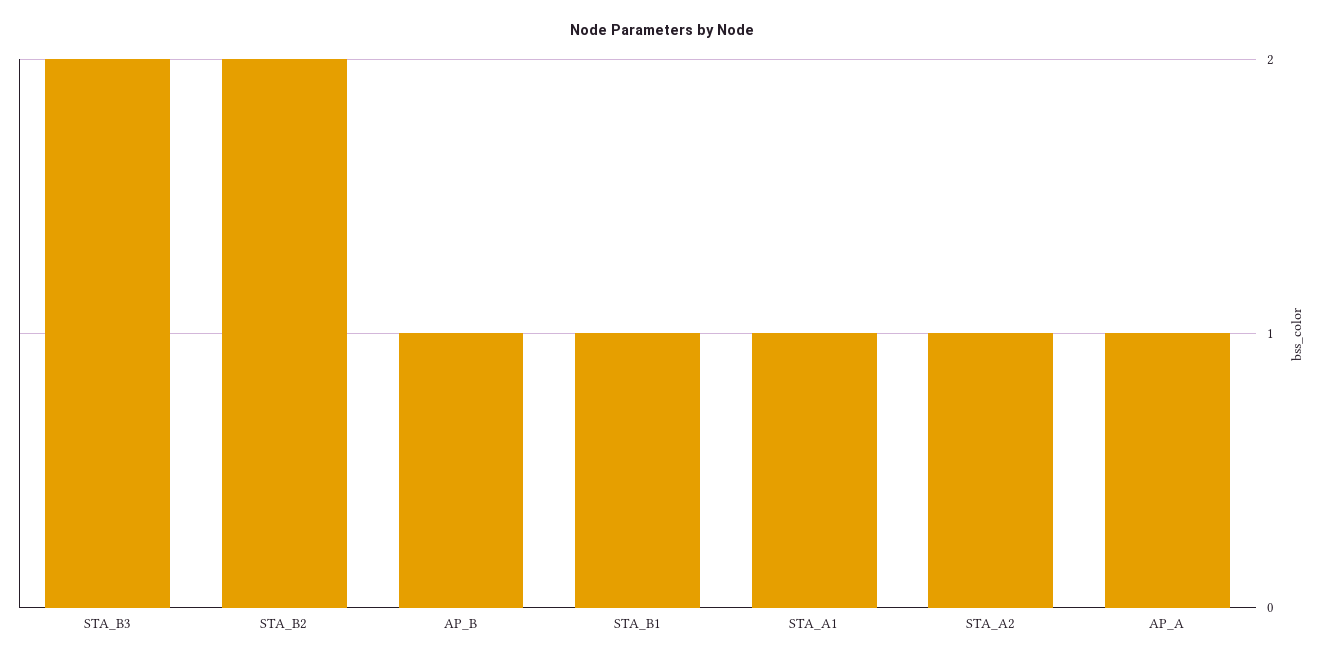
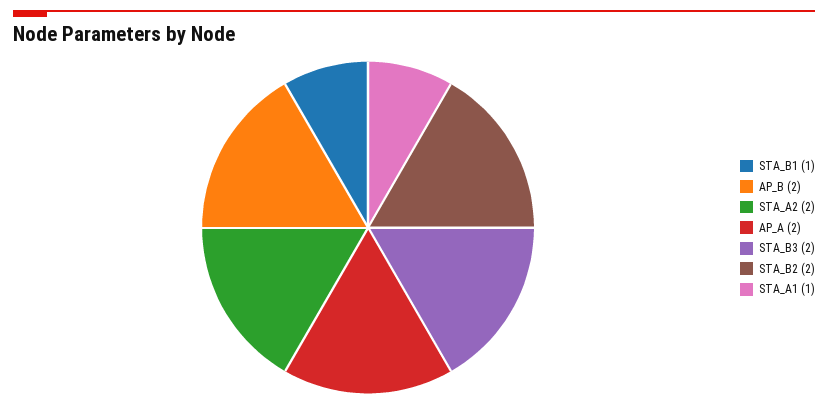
AP_B: 1 -> 2
STA_A2: 1 -> 2
AP_A: 1 -> 2

